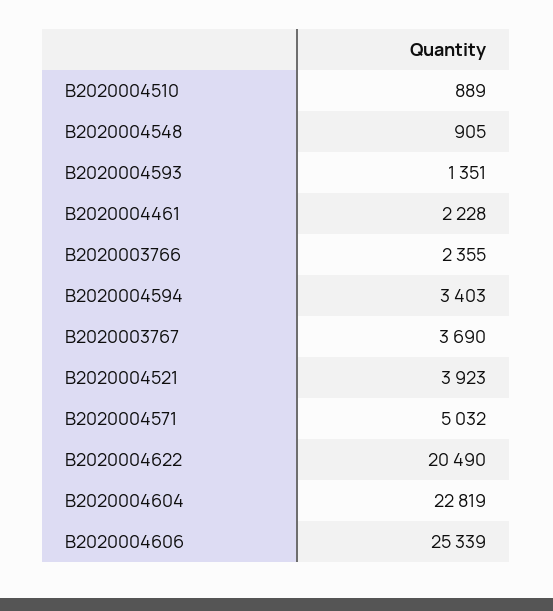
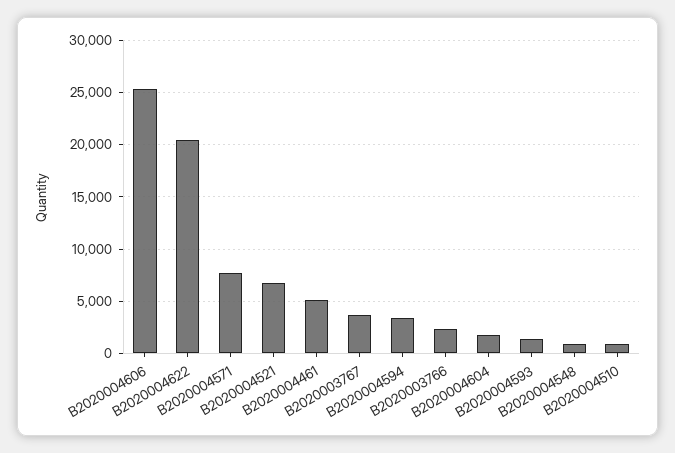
B2020004461: 2228 -> 5000
B2020004521: 3923 -> 7000
B2020004571: 5032 -> 8000
B2020004604: 22819 -> 2000

